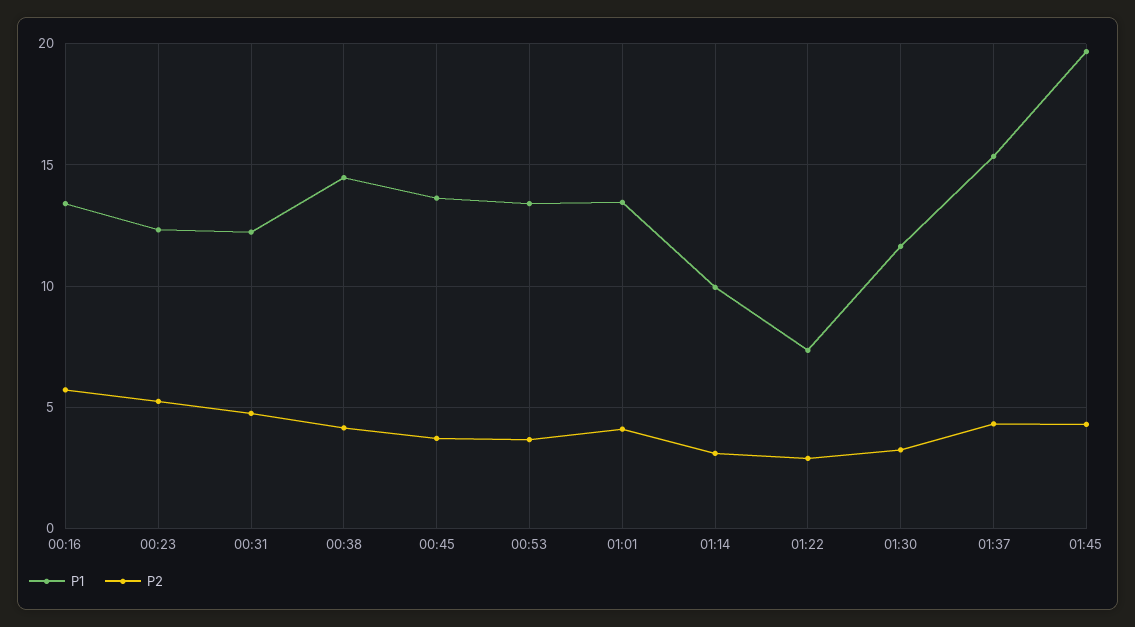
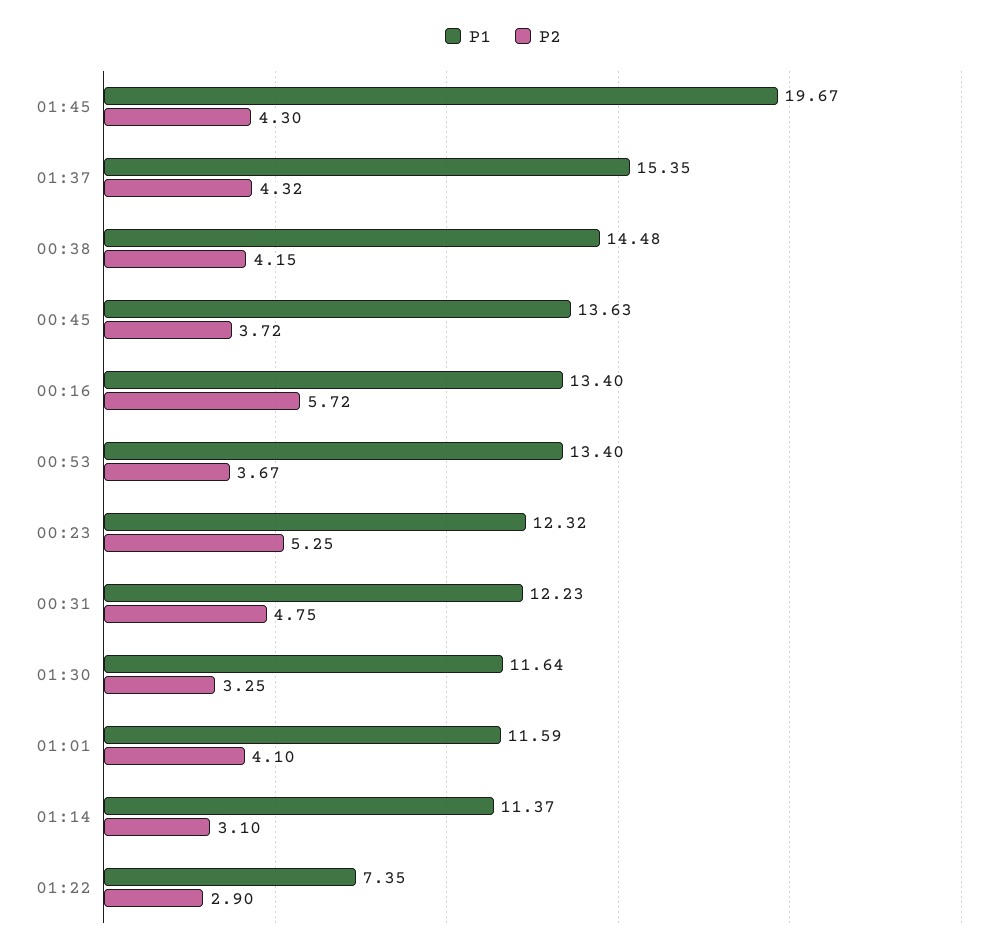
P1, 01:01: 13.5 -> 11.59
P1, 01:14: 10 -> 11.37

